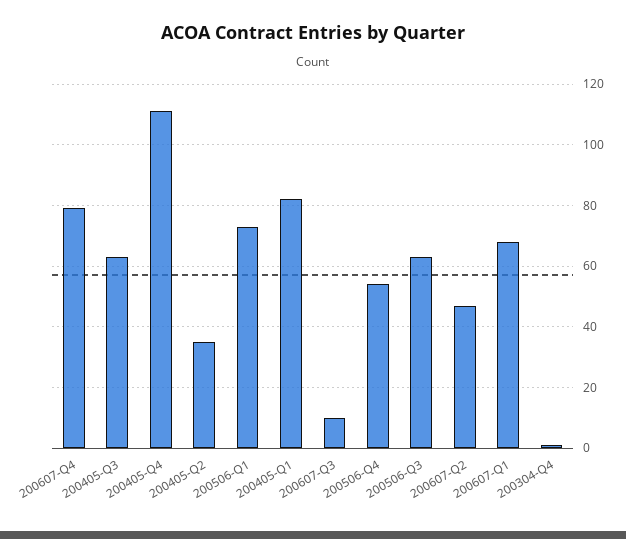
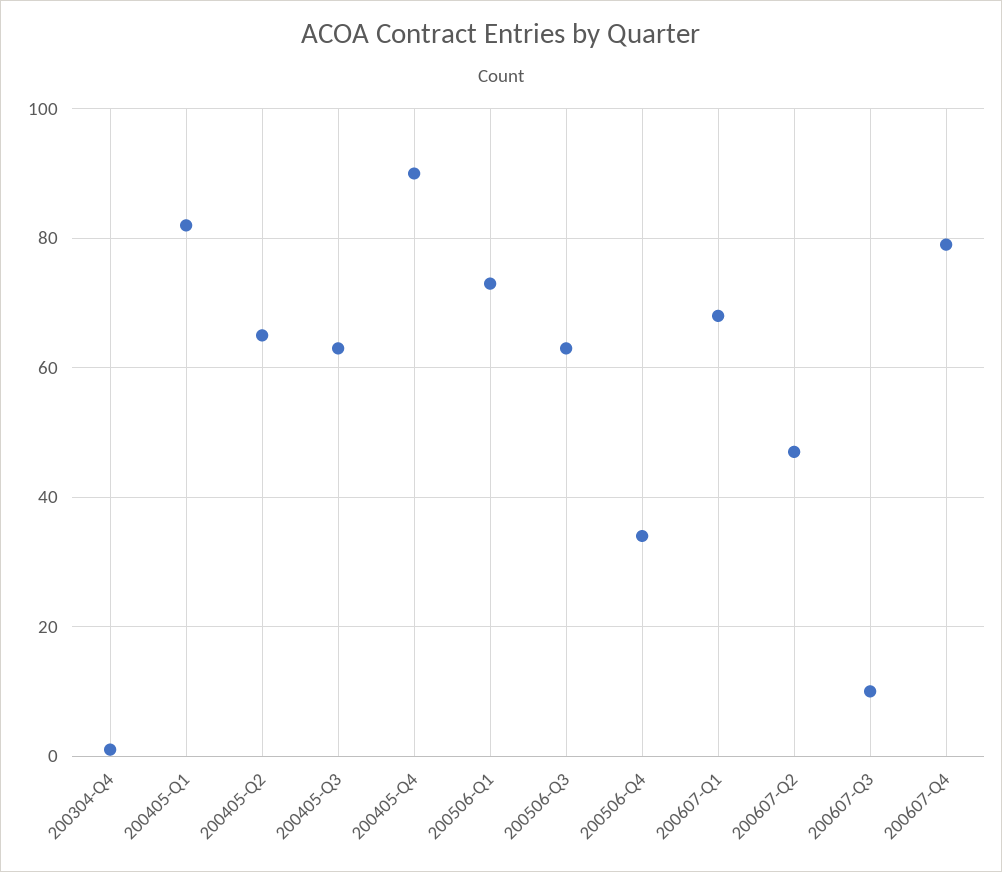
200405-Q4: 110 -> 90
200405-Q2: 35 -> 65
200506-Q4: 55 -> 35

